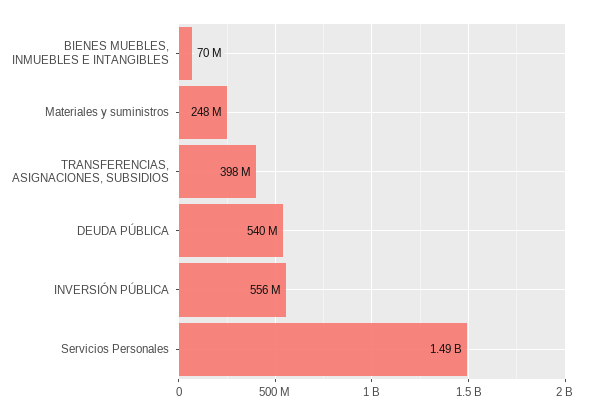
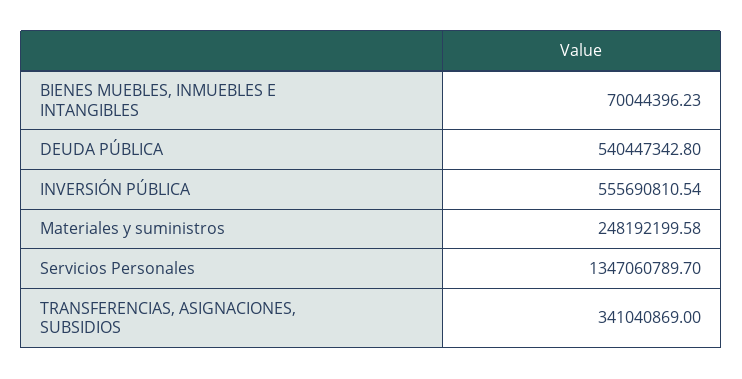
TRANSFERENCIAS, ASIGNACIONES, SUBSIDIOS: 398000000 -> 341040869
Servicios Personales: 1490000000 -> 1347060789.7

